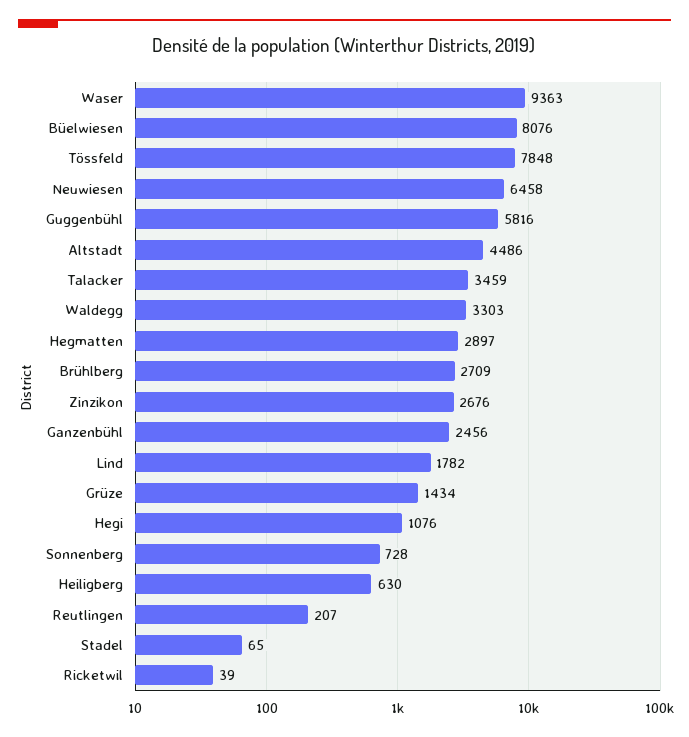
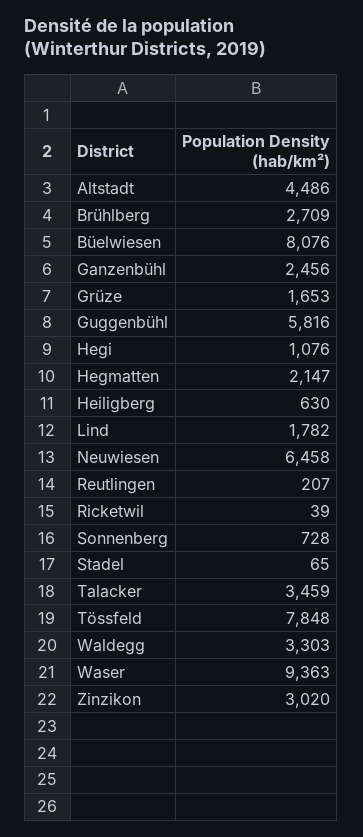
Hegmatten: 2897 -> 2147
Zinzikon: 2676 -> 3020
Grüze: 1434 -> 1653

